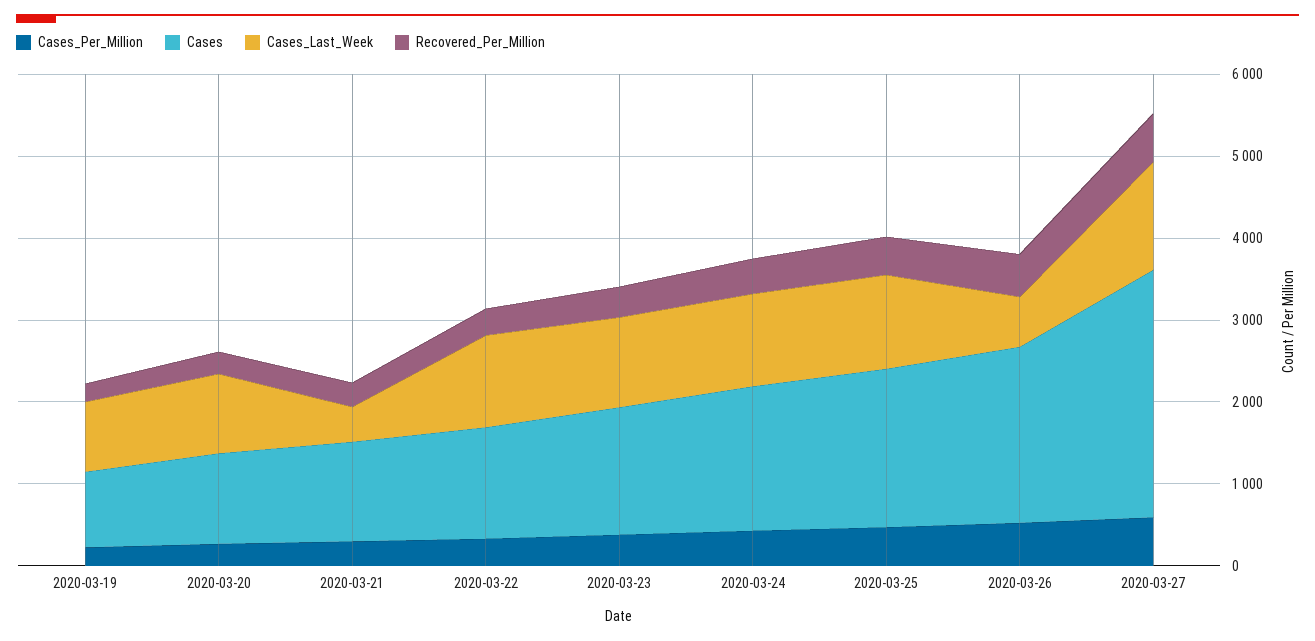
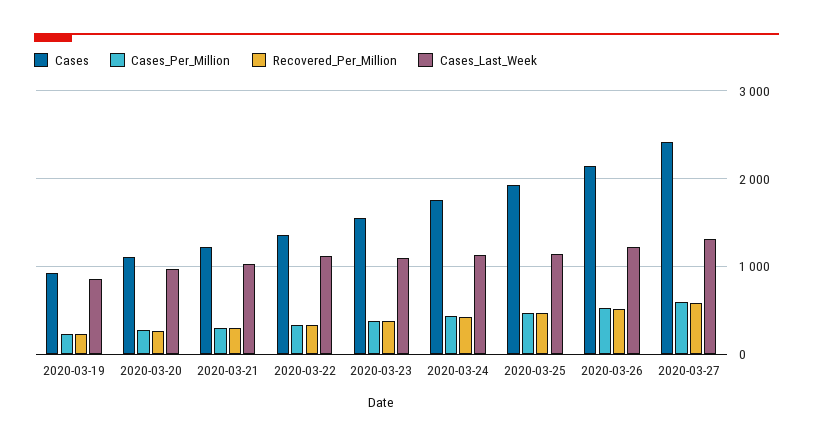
Cases_Last_Week, 2020-03-21: 400 -> 1000
Cases_Last_Week, 2020-03-26: 600 -> 1200
Cases, 2020-03-27: 3000 -> 2400

